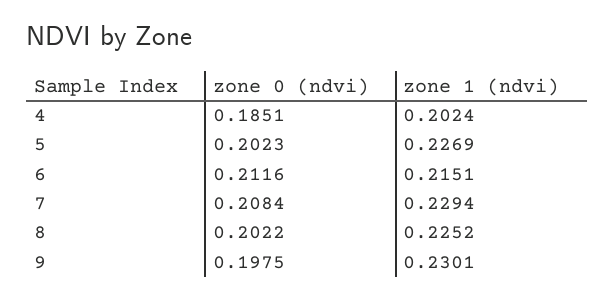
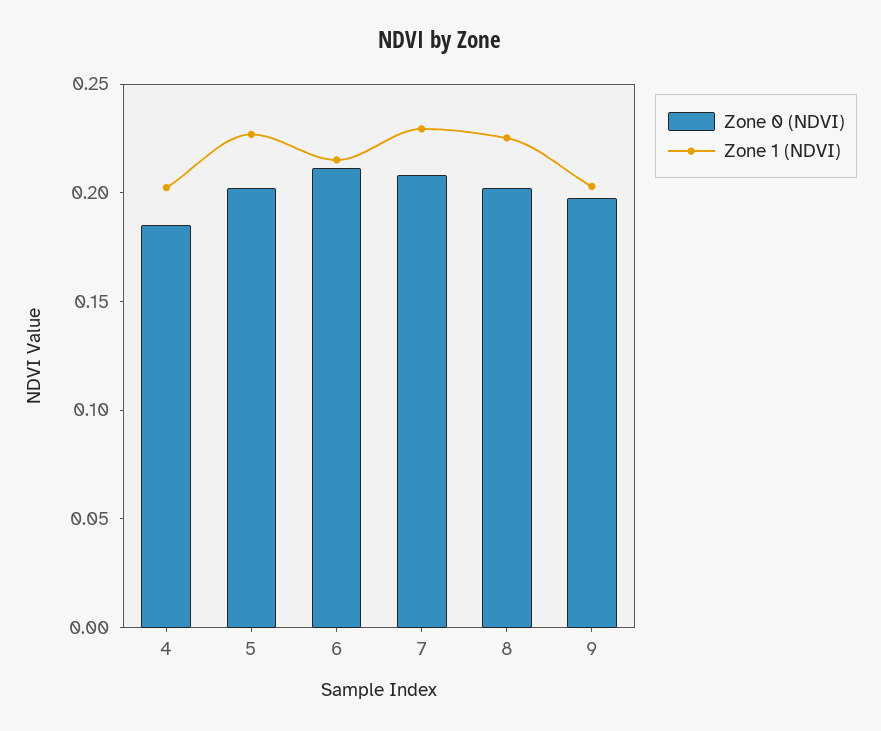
zone 1 (ndvi), 9: 0.2301 -> 0.2

